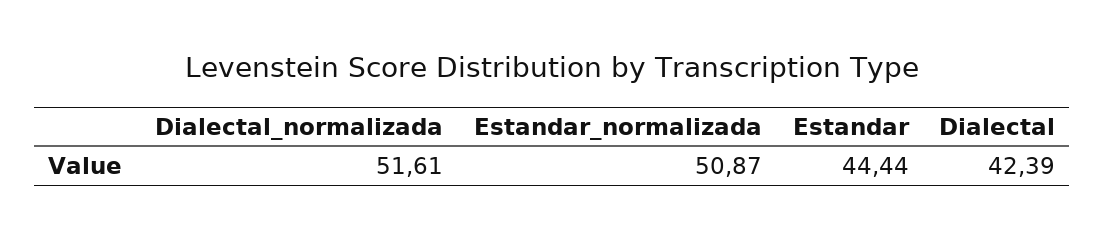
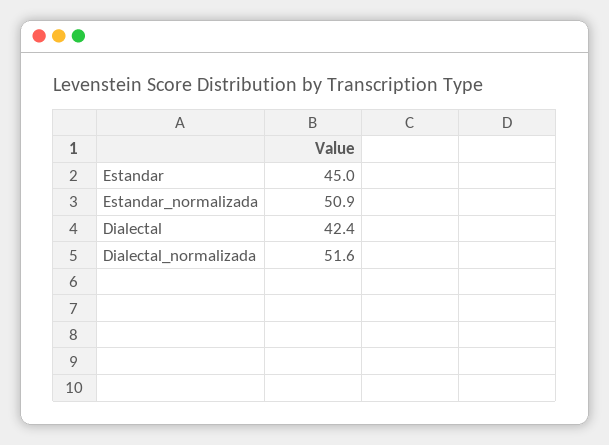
Estandar: 44.44 -> 45

